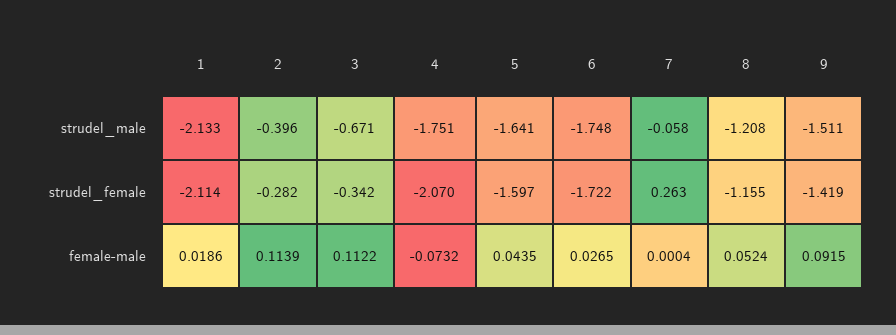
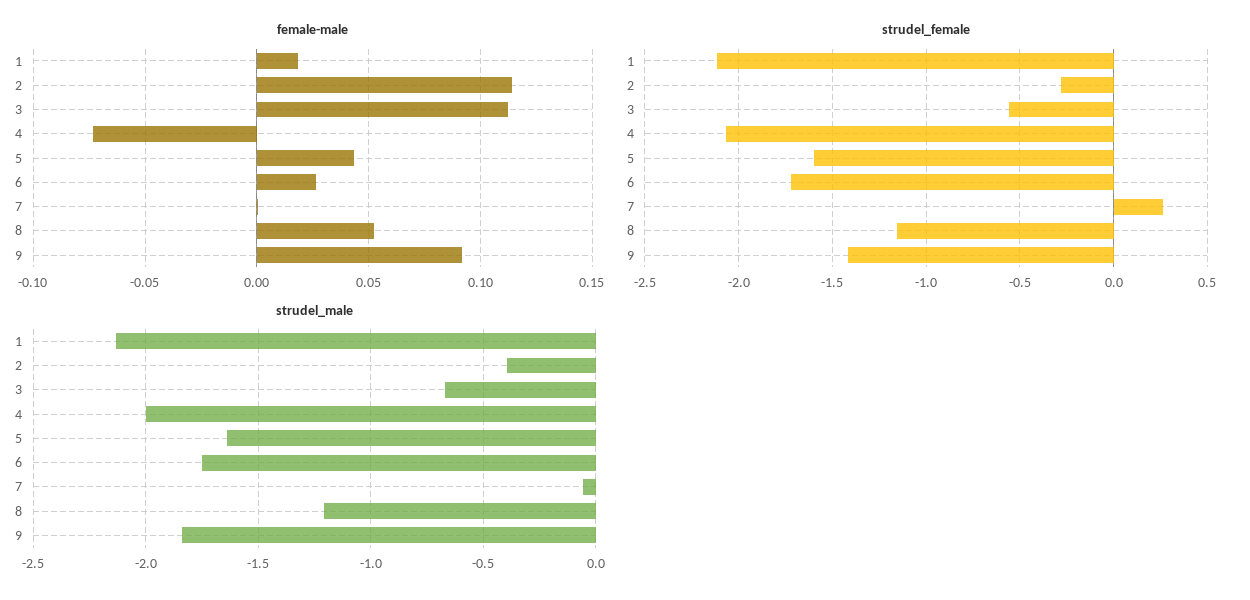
strudel_male, 4: -1.751 -> -2
strudel_male, 9: -1.511 -> -1.85
strudel_female, 3: -0.342 -> -0.55

